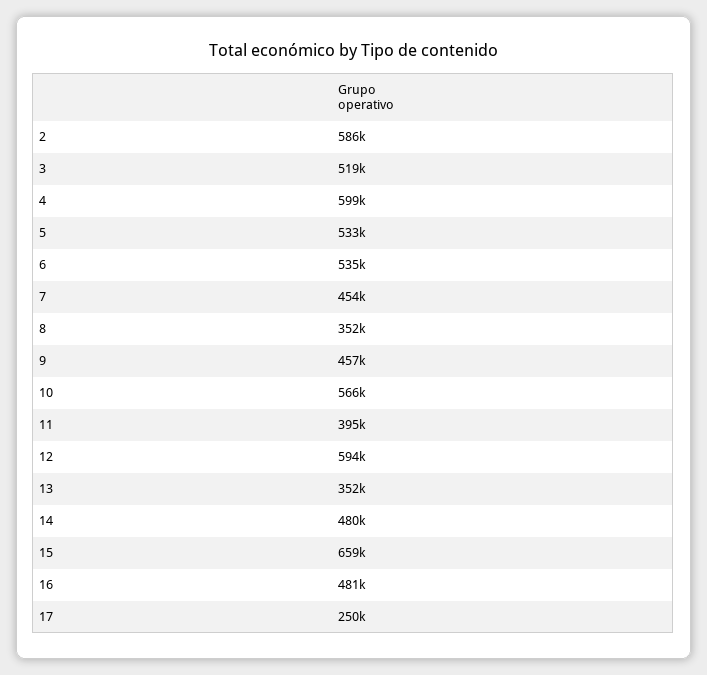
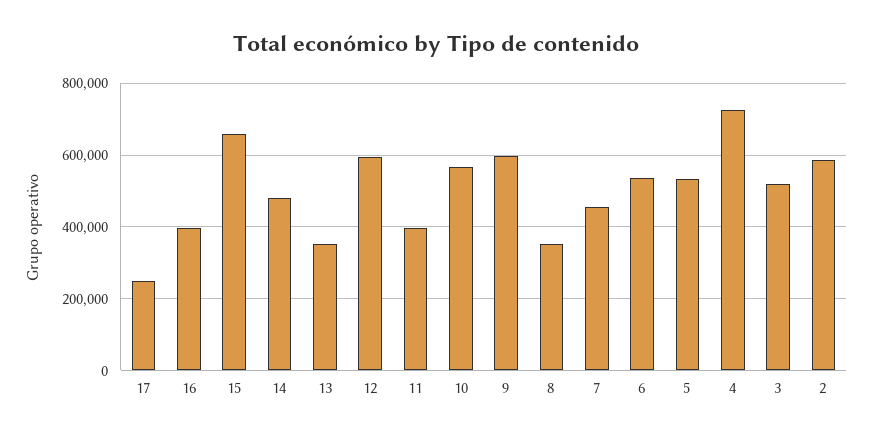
4: 599000 -> 720000
9: 457000 -> 600000
16: 481000 -> 400000

